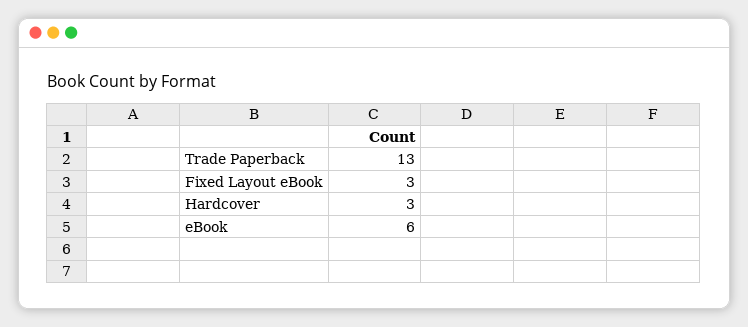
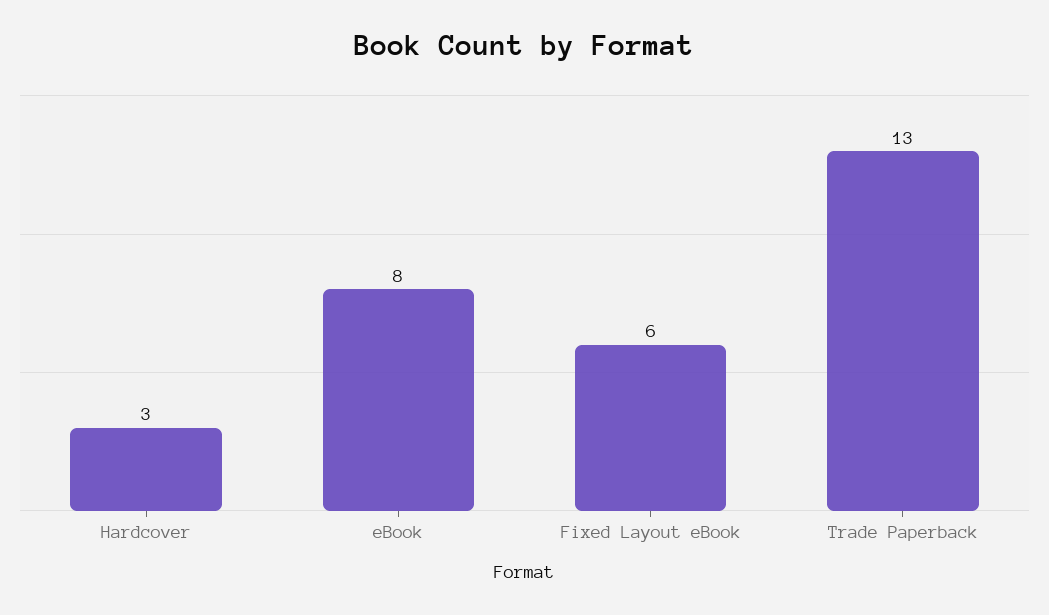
Fixed Layout eBook: 3 -> 6
eBook: 6 -> 8

